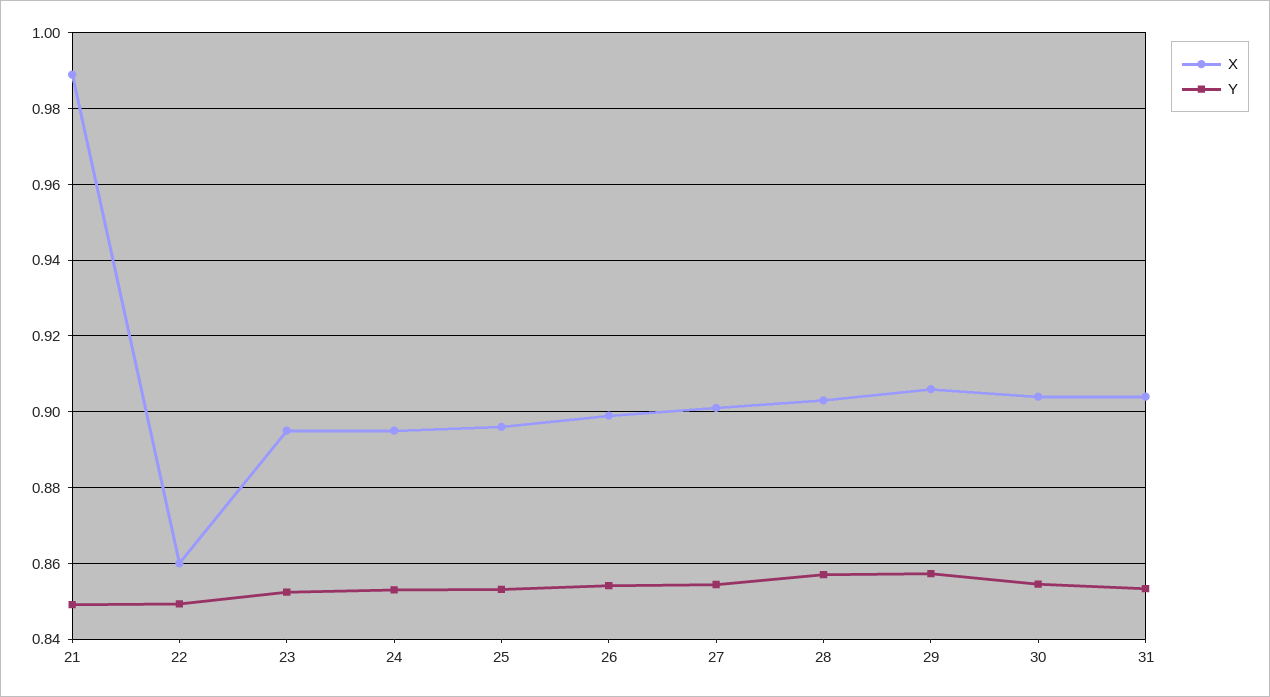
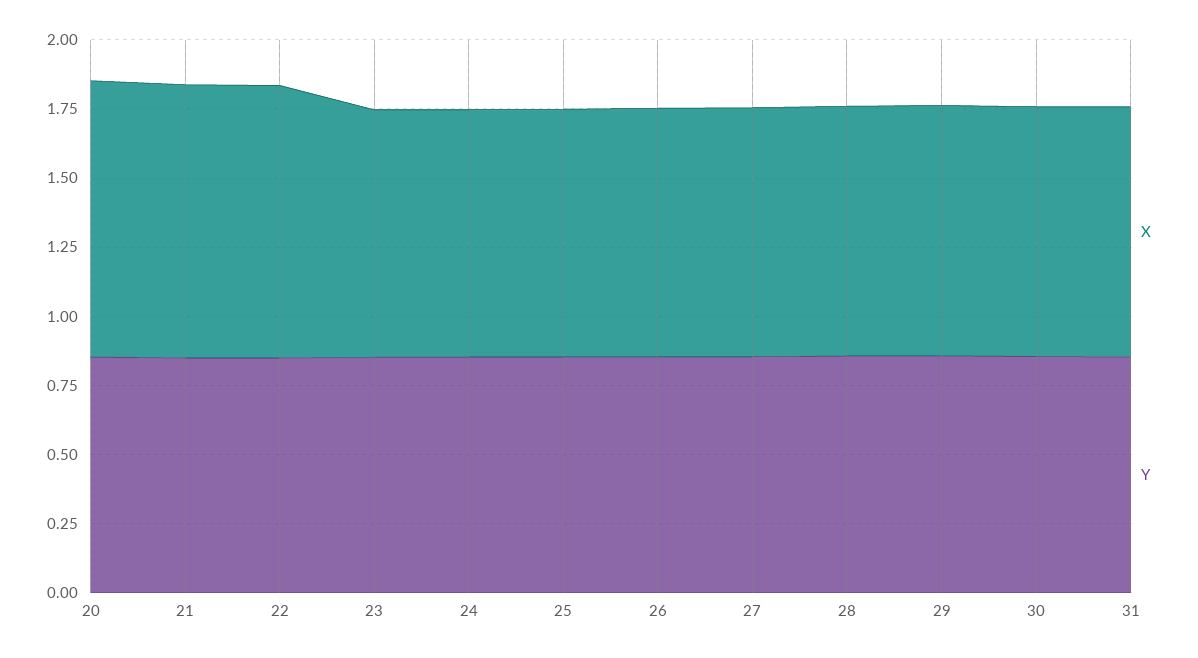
X, 22: 0.86 -> 1
X, 20: none -> 1
Y, 20: none -> 0.85

